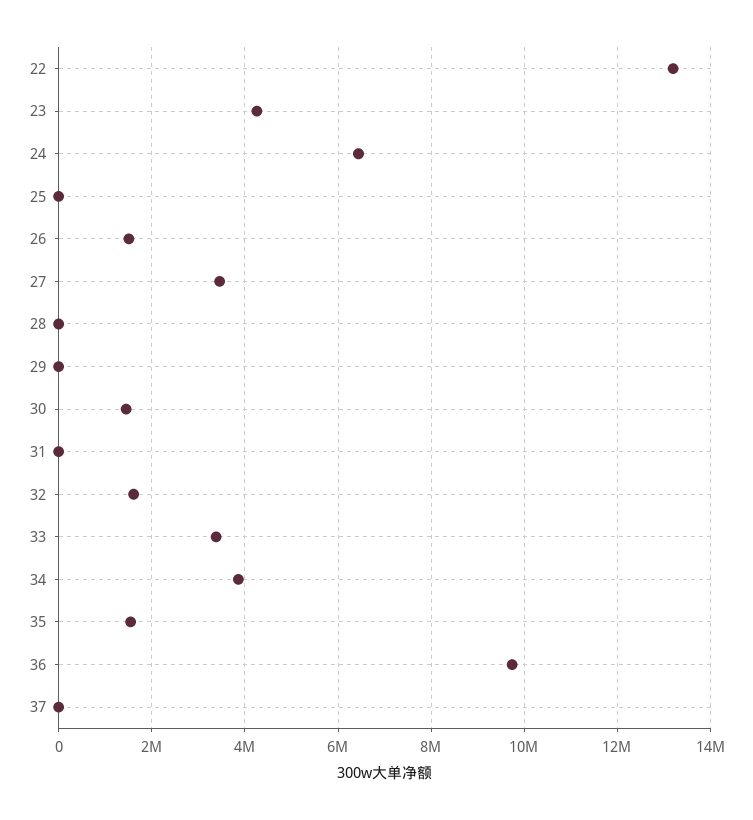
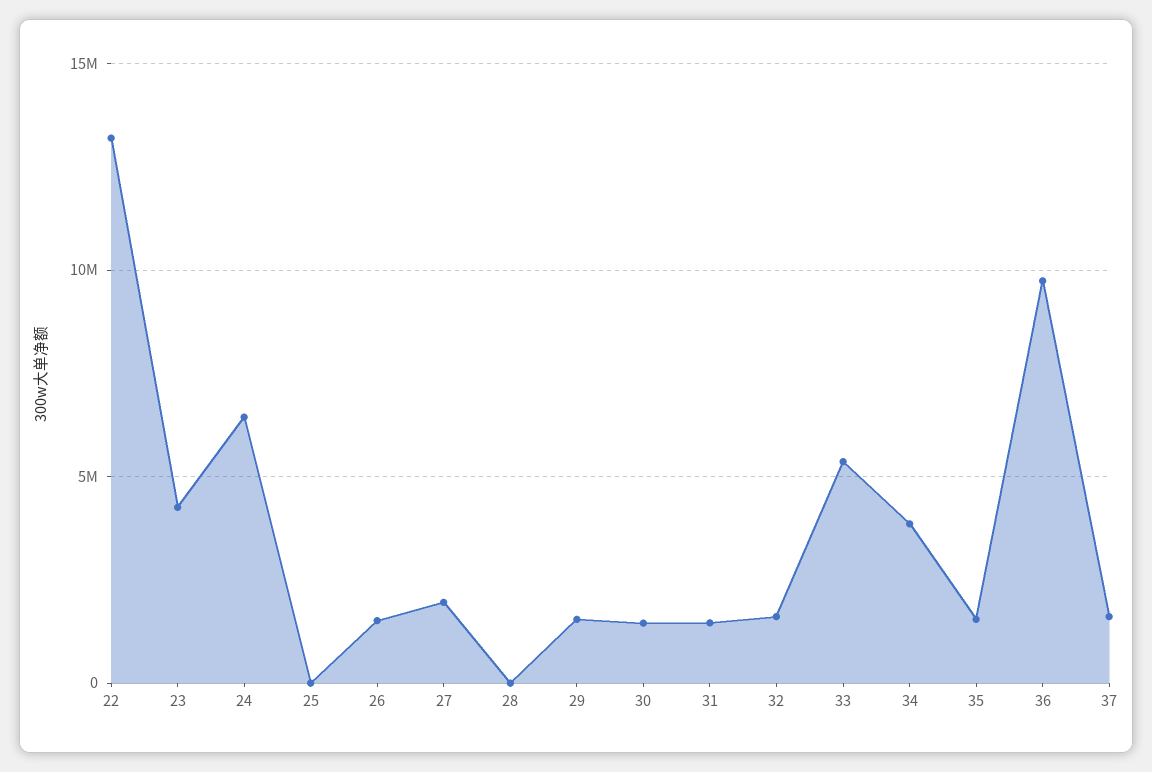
27: 3400000 -> 2000000
29: 0 -> 1500000
31: 0 -> 1500000
33: 3400000 -> 5500000
37: 0 -> 1500000

